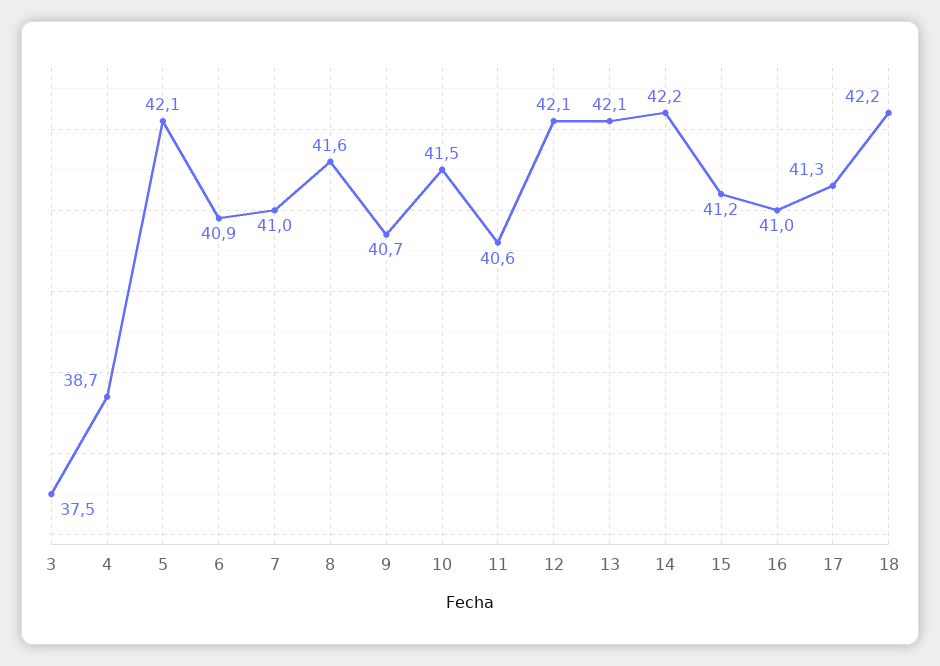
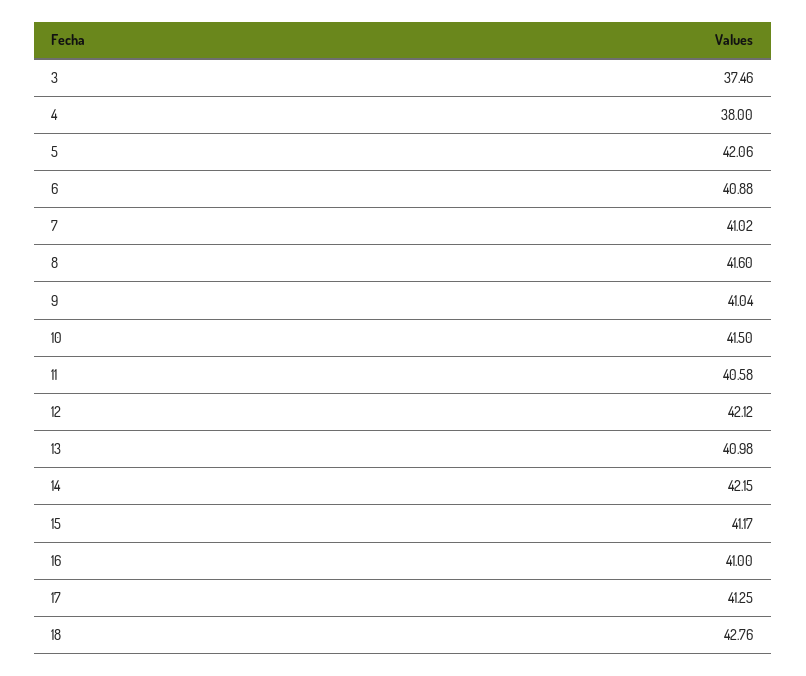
4: 38.7 -> 38
9: 40.7 -> 41.04
13: 42.1 -> 40.98
18: 42.2 -> 42.76

